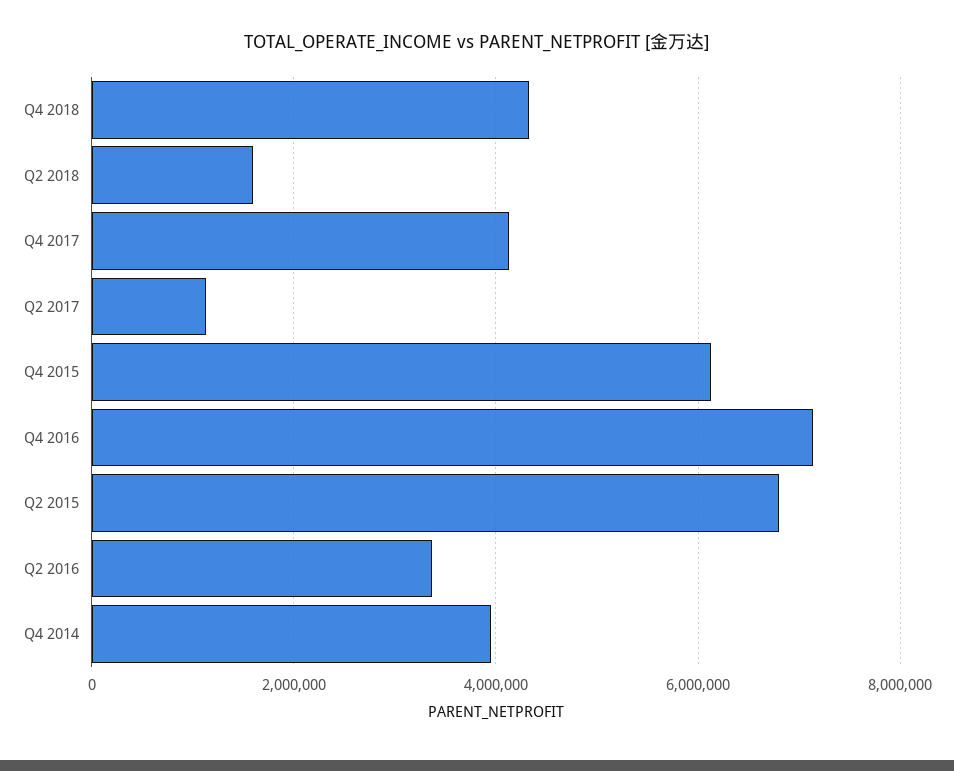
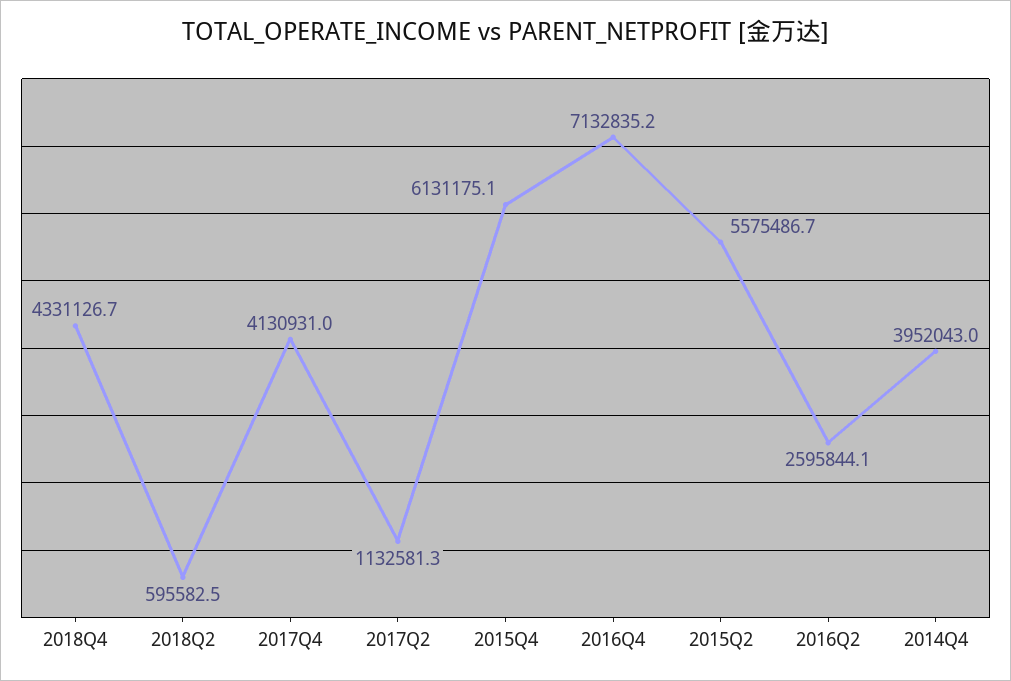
Q2 2018: 1600000 -> 595582.5
Q2 2015: 6800000 -> 5575486.7
Q2 2016: 3400000 -> 2595844.1

